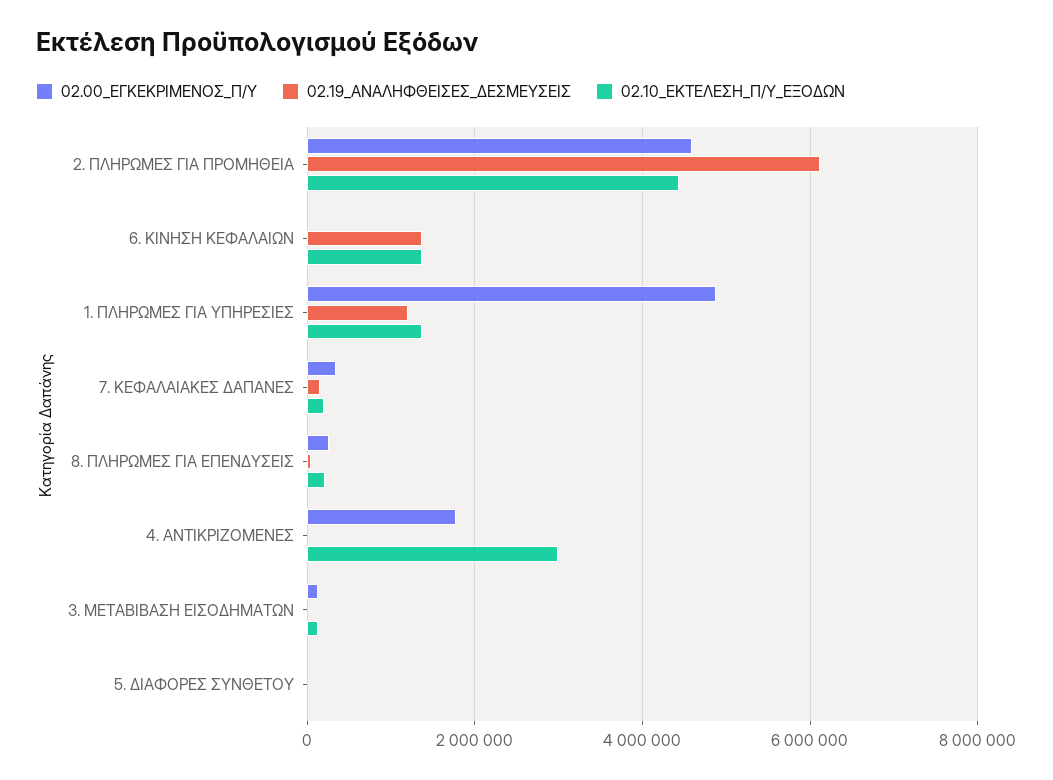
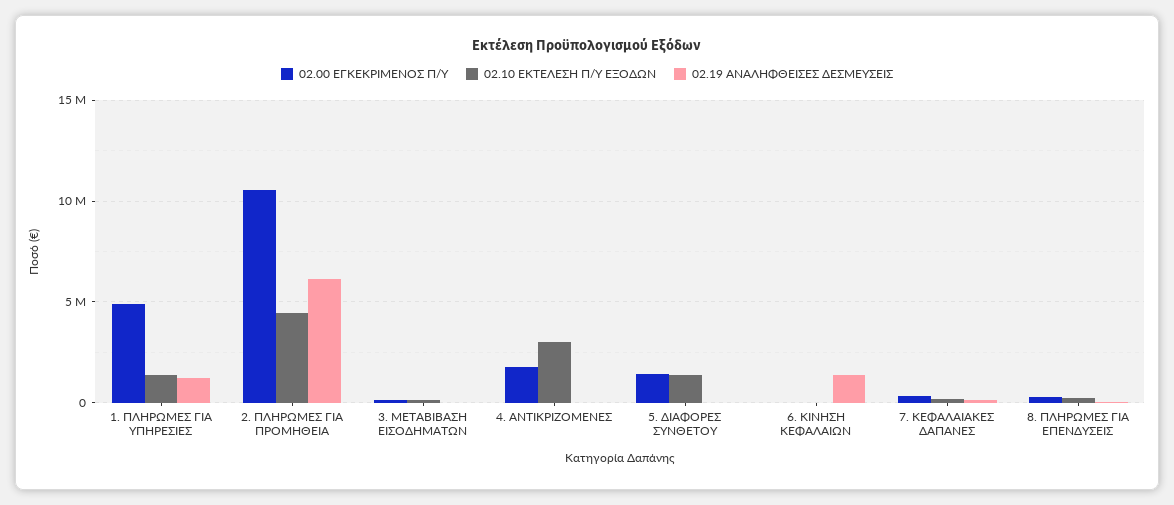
02.00_ΕΓΚΕΚΡΙΜΕΝΟΣ_Π/Υ, 2. ΠΛΗΡΩΜΕΣ ΓΙΑ ΠΡΟΜΗΘΕΙΑ: 4600000 -> 10500000
02.10_ΕΚΤΕΛΕΣΗ_Π/Υ_ΕΞΟΔΩΝ, 6. ΚΙΝΗΣΗ ΚΕΦΑΛΑΙΩΝ: 1400000 -> 0
02.00_ΕΓΚΕΚΡΙΜΕΝΟΣ_Π/Υ, 5. ΔΙΑΦΟΡΕΣ ΣΥΝΘΕΤΟΥ: 0 -> 1500000
02.10_ΕΚΤΕΛΕΣΗ_Π/Υ_ΕΞΟΔΩΝ, 5. ΔΙΑΦΟΡΕΣ ΣΥΝΘΕΤΟΥ: 0 -> 1500000

